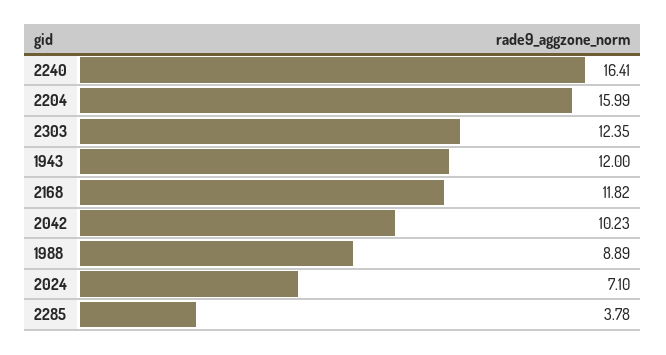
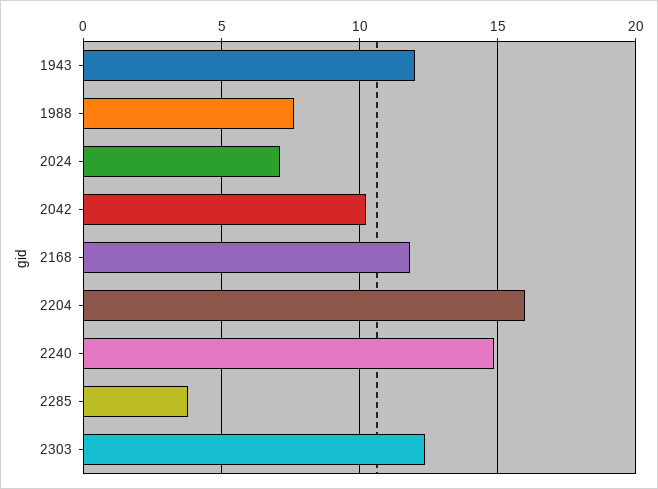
2240: 16.41 -> 15
1988: 8.89 -> 7.5

